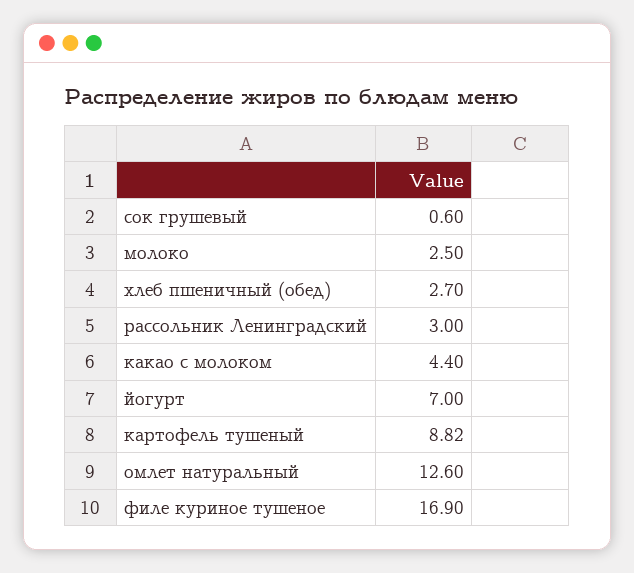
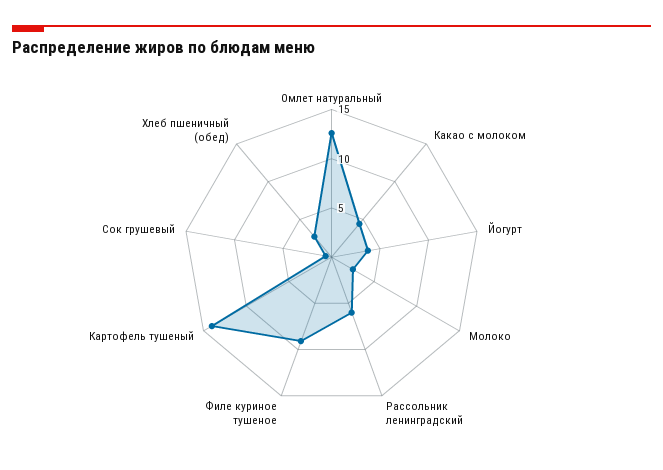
рассольник Ленинградский: 3 -> 6
йогурт: 7 -> 4
картофель тушеный: 8.82 -> 14
филе куриное тушеное: 16.9 -> 9

